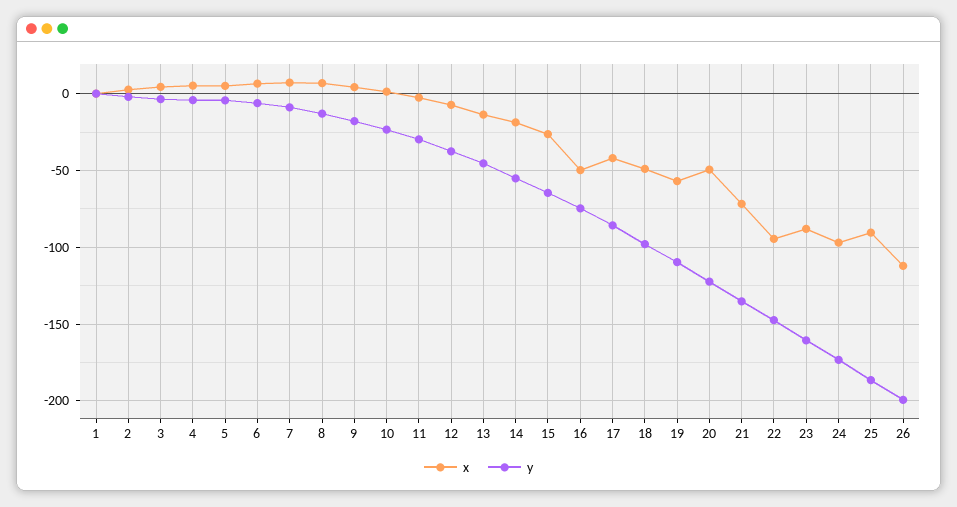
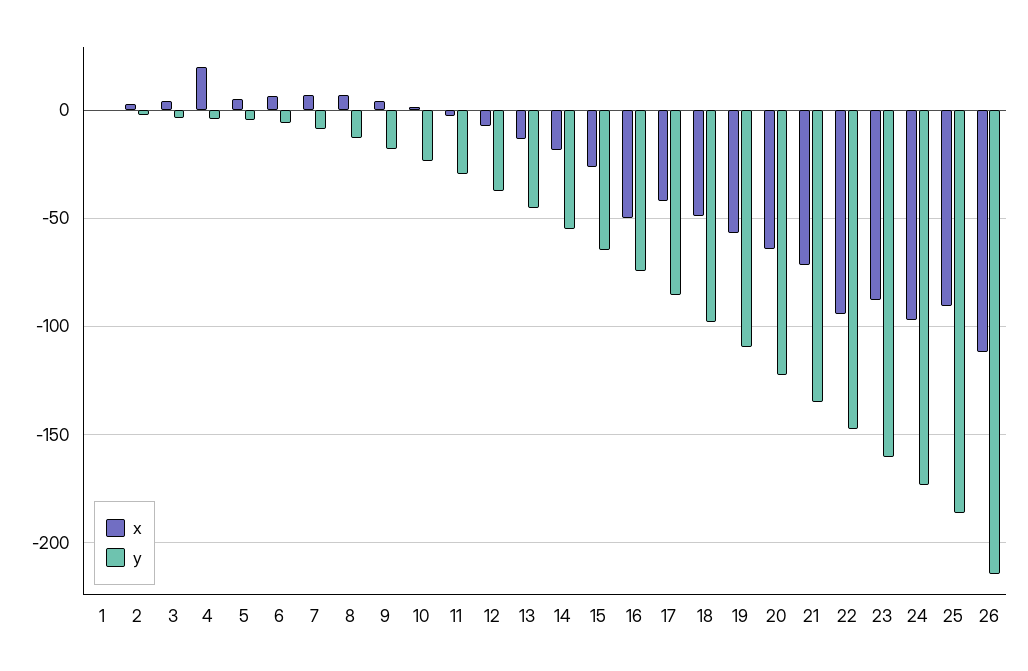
x, 4: 5 -> 20
x, 20: -50 -> -65
y, 26: -200 -> -215

